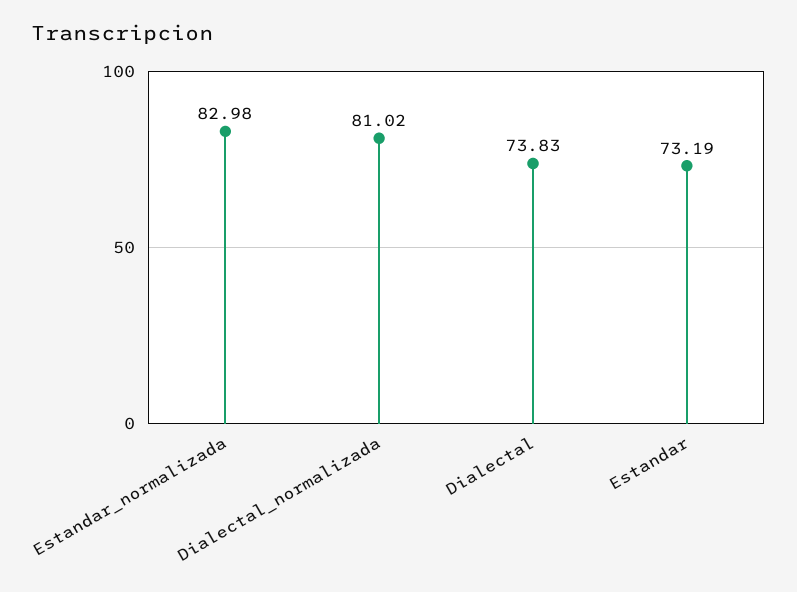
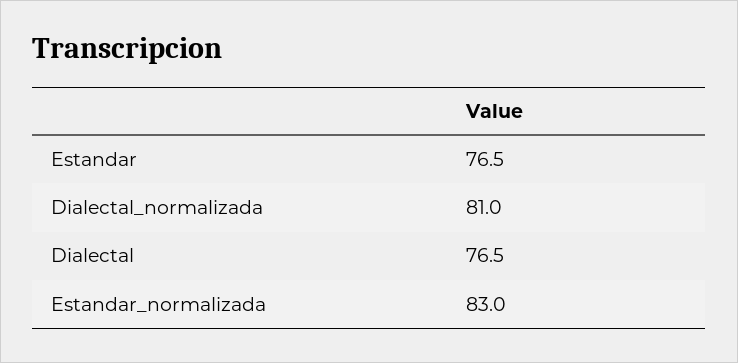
Dialectal: 73.83 -> 76.5
Estandar: 73.19 -> 76.5

